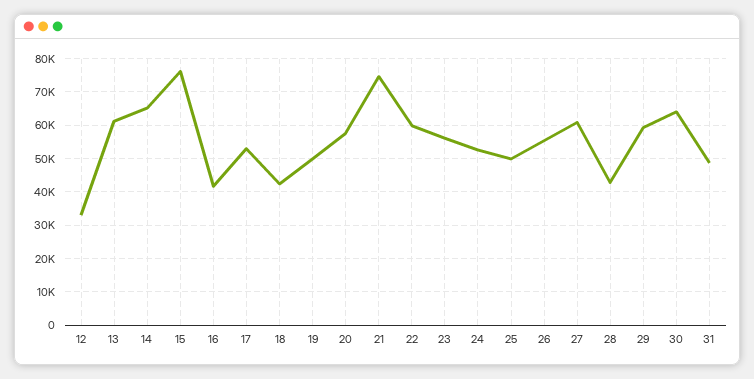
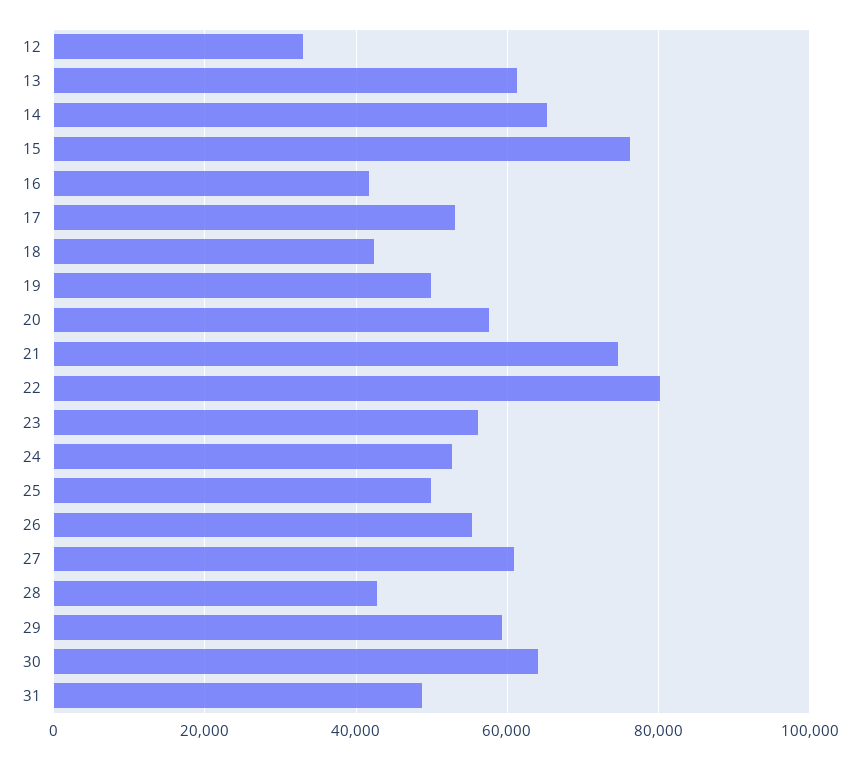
22: 60000 -> 80000

